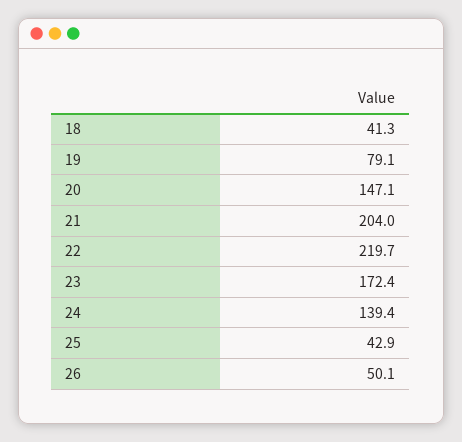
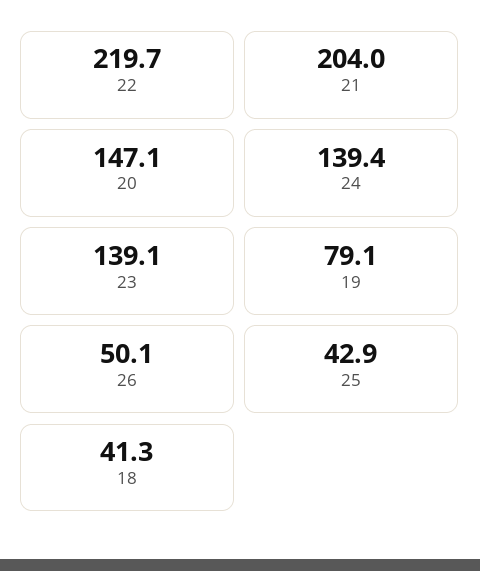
23: 172.4 -> 139.1

